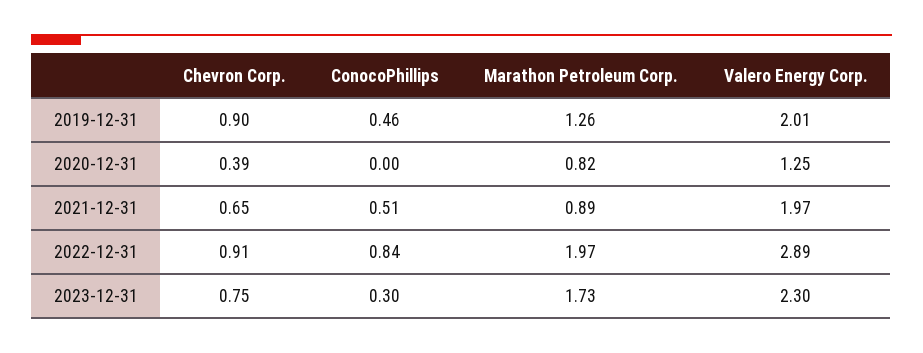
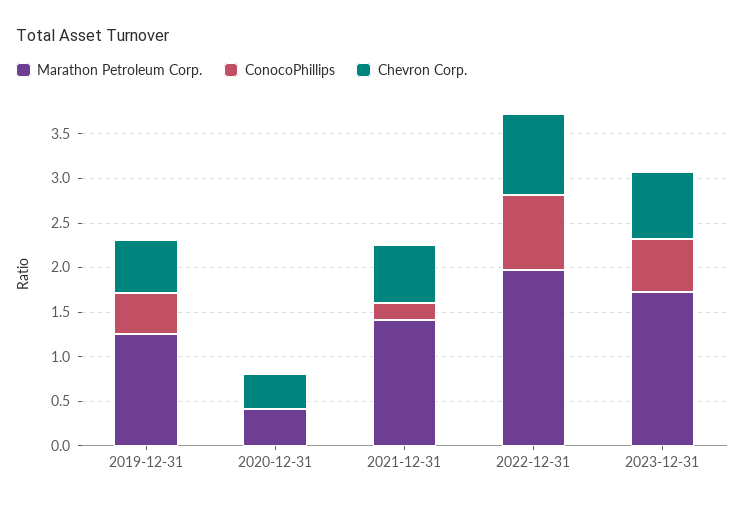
Chevron Corp., 2019-12-31: 0.9 -> 0.6
Valero Energy Corp., 2019-12-31: 2.01 -> none
Marathon Petroleum Corp., 2020-12-31: 0.82 -> 0.4
Valero Energy Corp., 2020-12-31: 1.25 -> none
ConocoPhillips, 2021-12-31: 0.51 -> 0.2
Marathon Petroleum Corp., 2021-12-31: 0.89 -> 1.4
Valero Energy Corp., 2021-12-31: 1.97 -> none
Valero Energy Corp., 2022-12-31: 2.89 -> none
ConocoPhillips, 2023-12-31: 0.3 -> 0.6
Valero Energy Corp., 2023-12-31: 2.3 -> none

